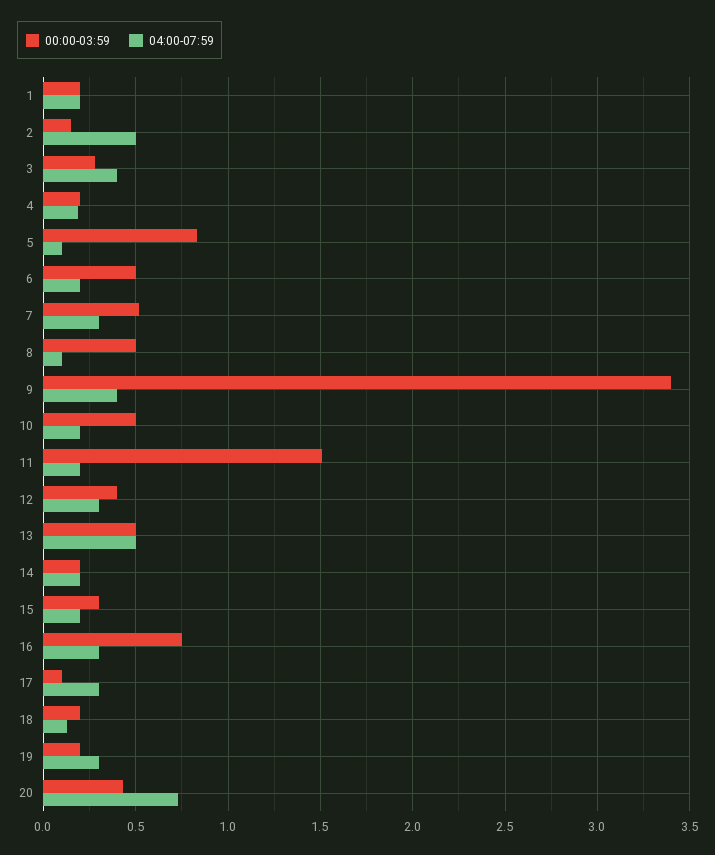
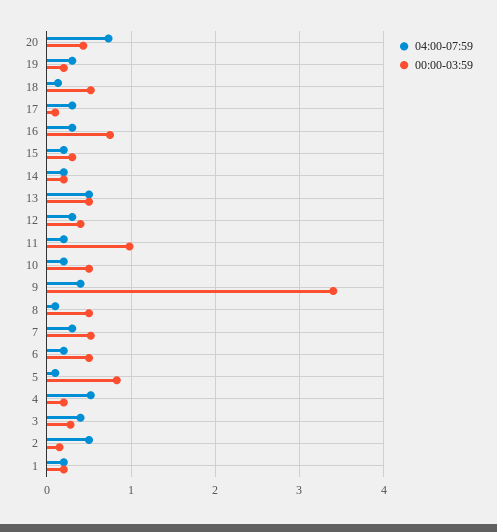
04:00-07:59, 4: 0.2 -> 0.5
00:00-03:59, 11: 1.5 -> 1
00:00-03:59, 18: 0.2 -> 0.5

